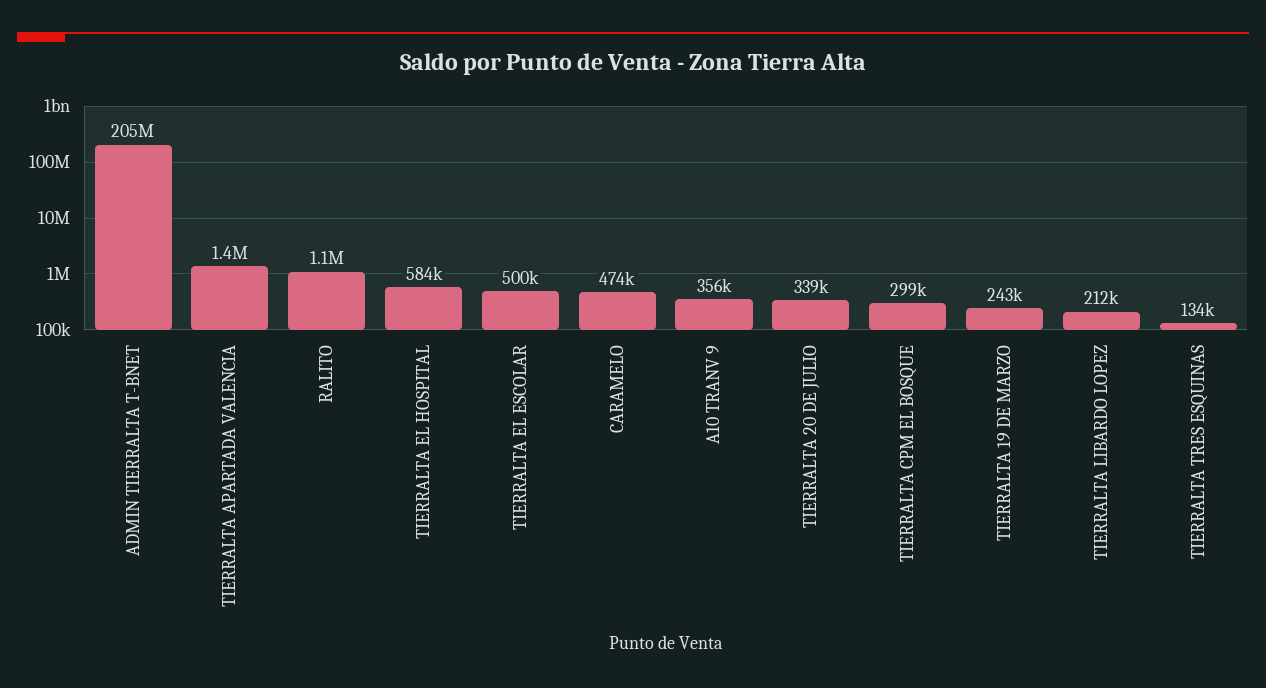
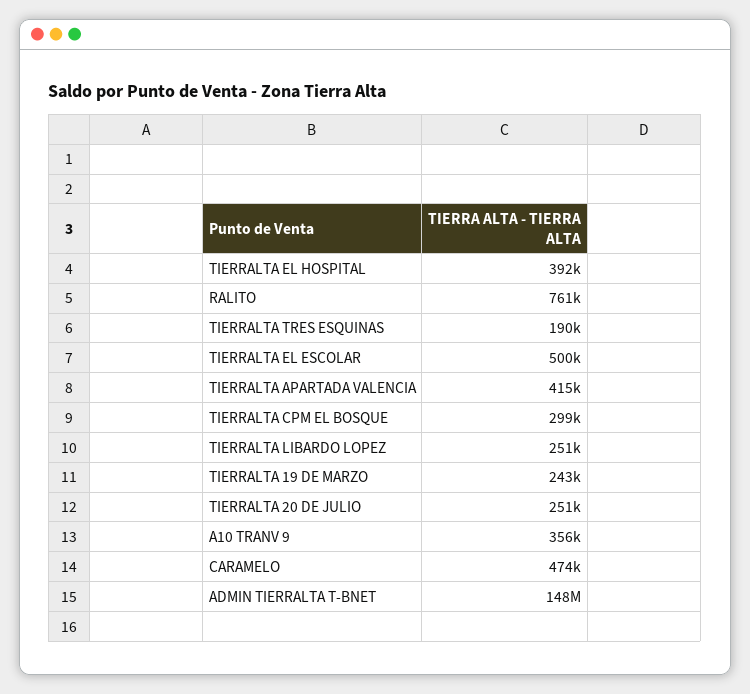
ADMIN TIERRALTA T-BNET: 205000000 -> 148000000
TIERRALTA APARTADA VALENCIA: 1400000 -> 415000
RALITO: 1100000 -> 761000
TIERRALTA EL HOSPITAL: 584000 -> 392000
TIERRALTA 20 DE JULIO: 339000 -> 251000
TIERRALTA LIBARDO LOPEZ: 212000 -> 251000
TIERRALTA TRES ESQUINAS: 134000 -> 190000

